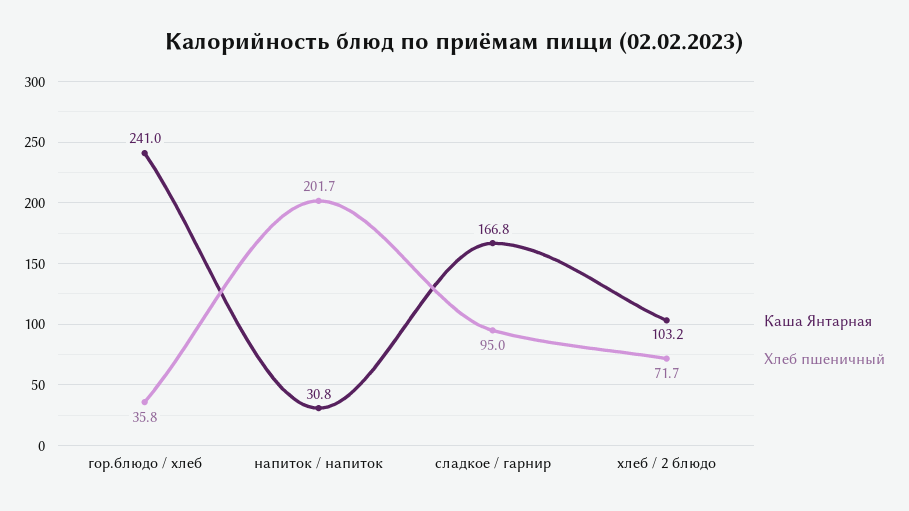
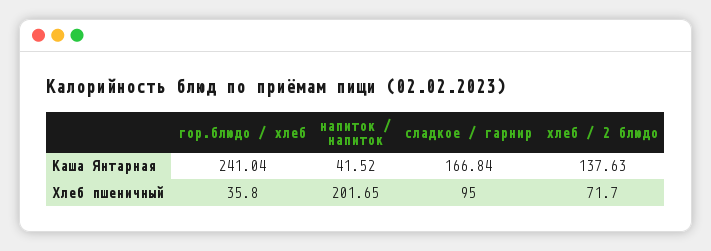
Каша Янтарная, напиток / напиток: 30.8 -> 41.52
Каша Янтарная, хлеб / 2 блюдо: 103.2 -> 137.63

